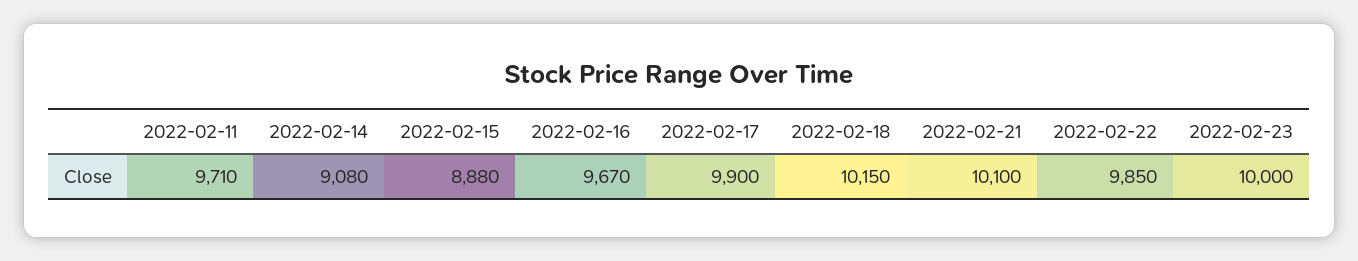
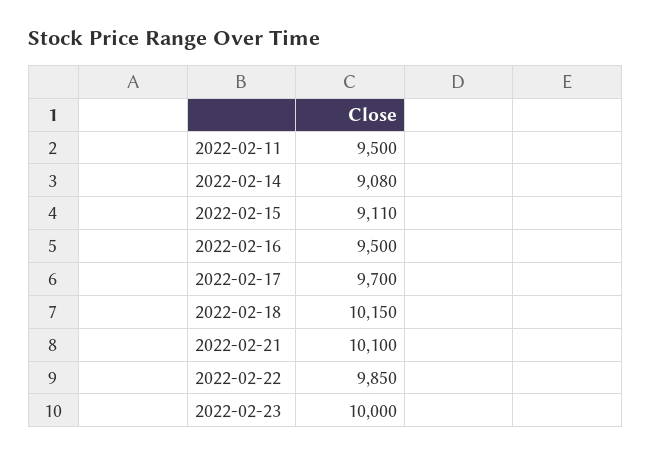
2022-02-11: 9710 -> 9500
2022-02-15: 8880 -> 9110
2022-02-16: 9670 -> 9500
2022-02-17: 9900 -> 9700

